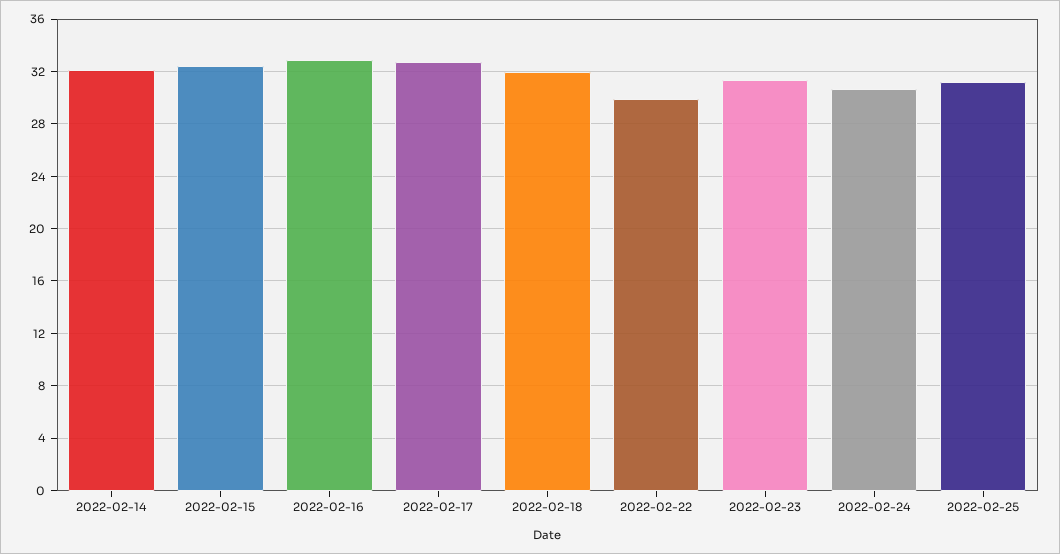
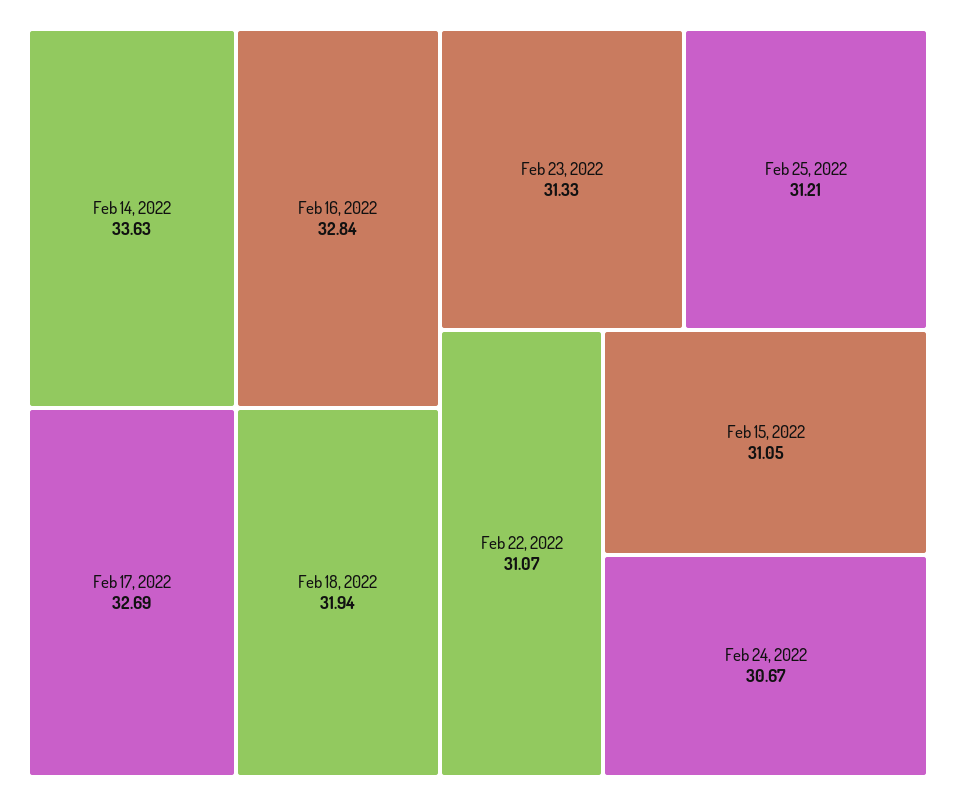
2022-02-14: 32 -> 33.63
2022-02-15: 32.5 -> 31.05
2022-02-22: 30 -> 31.07

